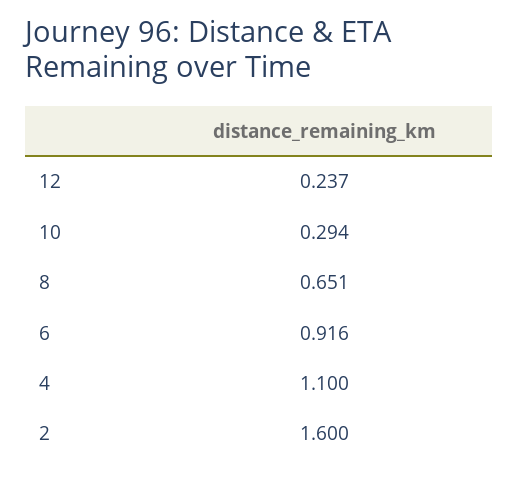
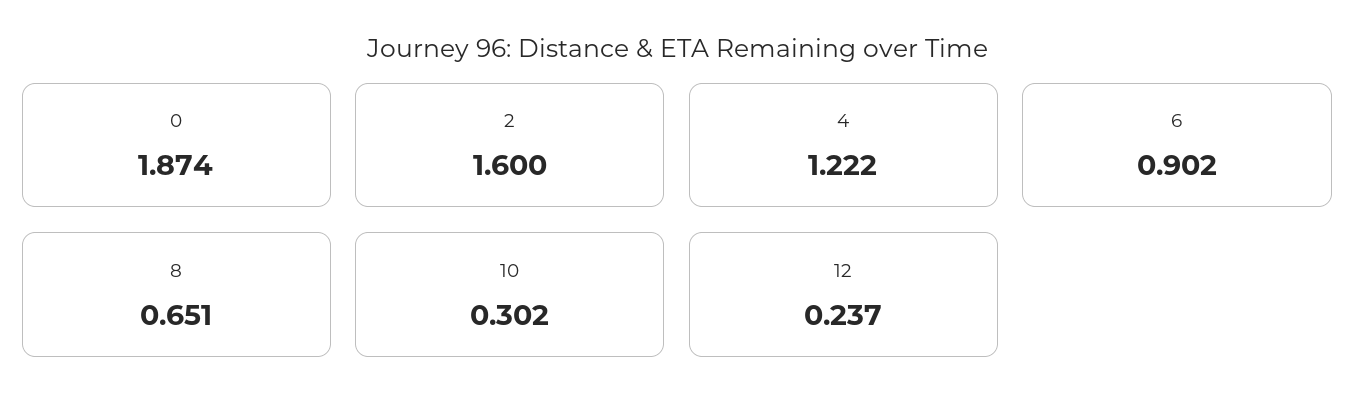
10: 0.294 -> 0.302
6: 0.916 -> 0.902
4: 1.1 -> 1.222
0: none -> 1.874

